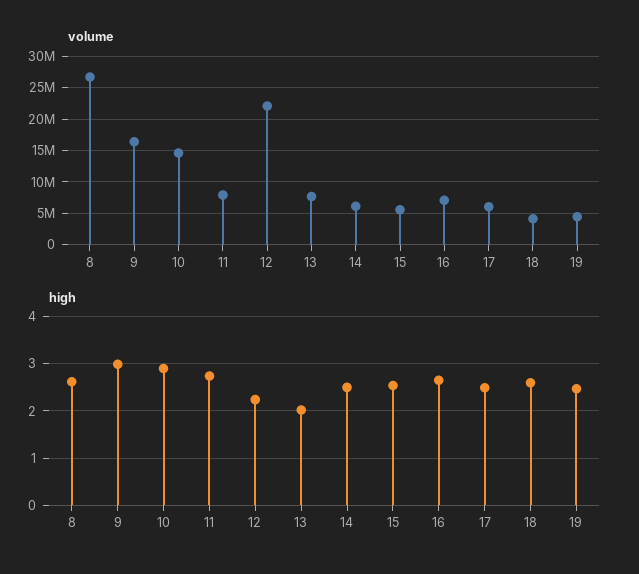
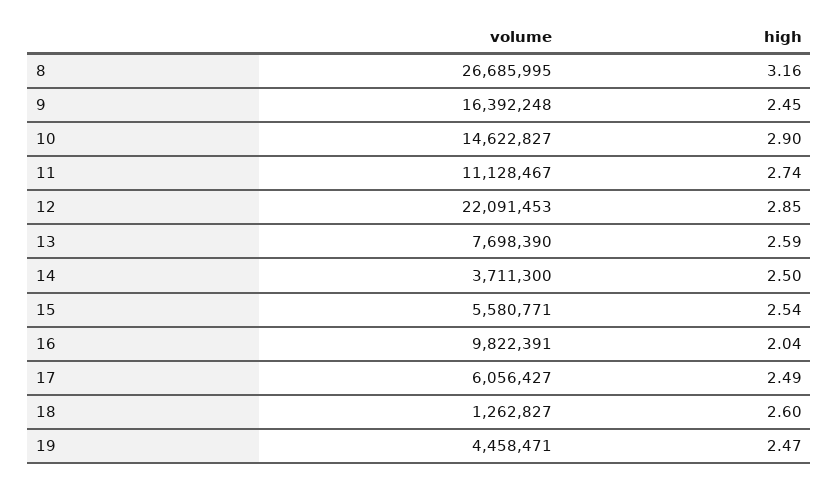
volume, 11: 8000000 -> 11128467
volume, 14: 6000000 -> 3711300
volume, 16: 7000000 -> 9822391
volume, 18: 4000000 -> 1262827
high, 8: 2.6 -> 3.16
high, 9: 3 -> 2.45
high, 12: 2.2 -> 2.85
high, 13: 2 -> 2.59
high, 16: 2.6 -> 2.04

